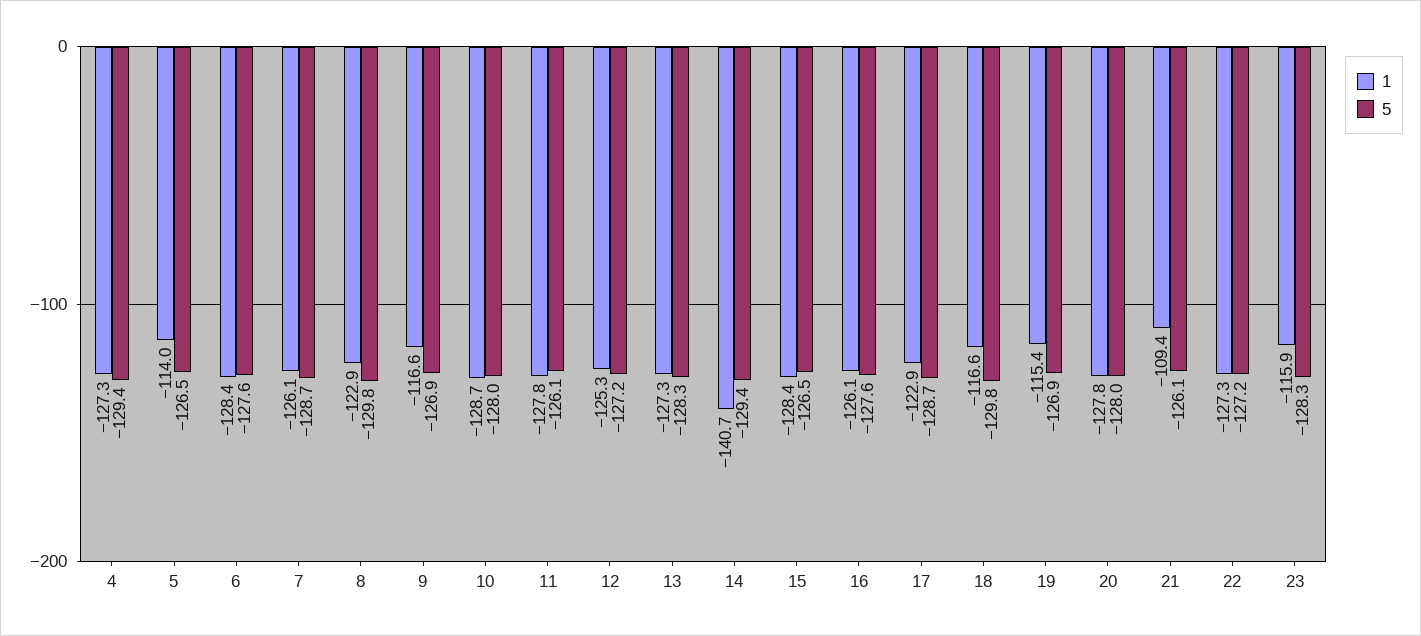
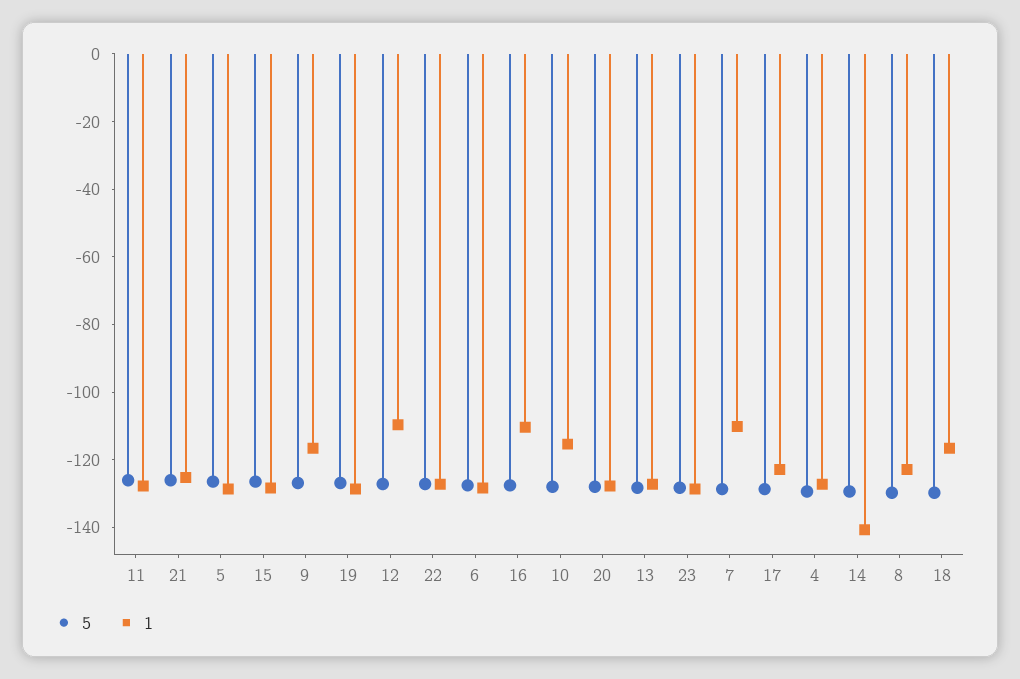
1, 5: -114 -> -130
1, 7: -126.1 -> -110
1, 10: -128.7 -> -115
1, 12: -125.3 -> -110
1, 16: -126.1 -> -110
1, 19: -115.4 -> -130
1, 21: -109.4 -> -125
1, 23: -115.9 -> -130

